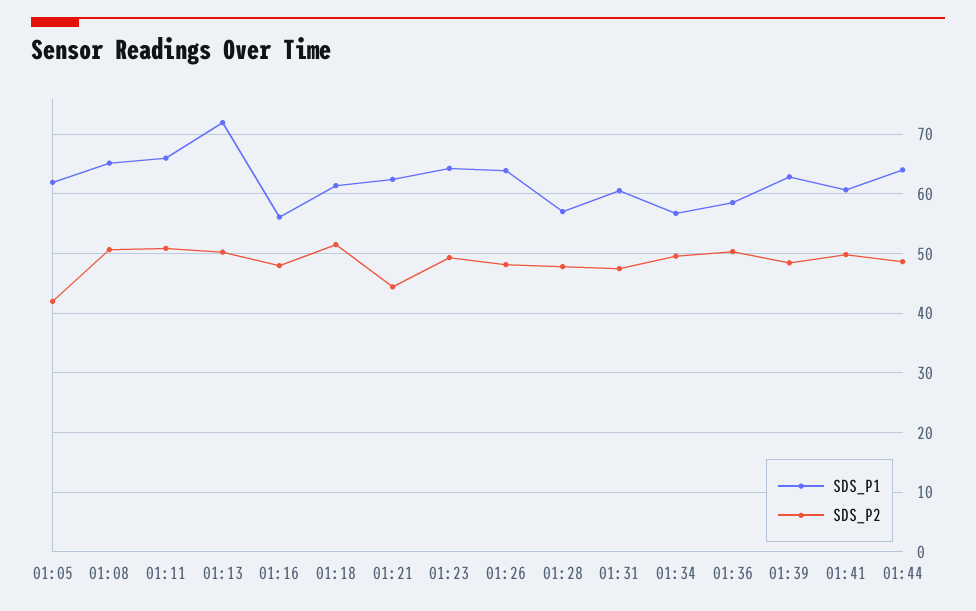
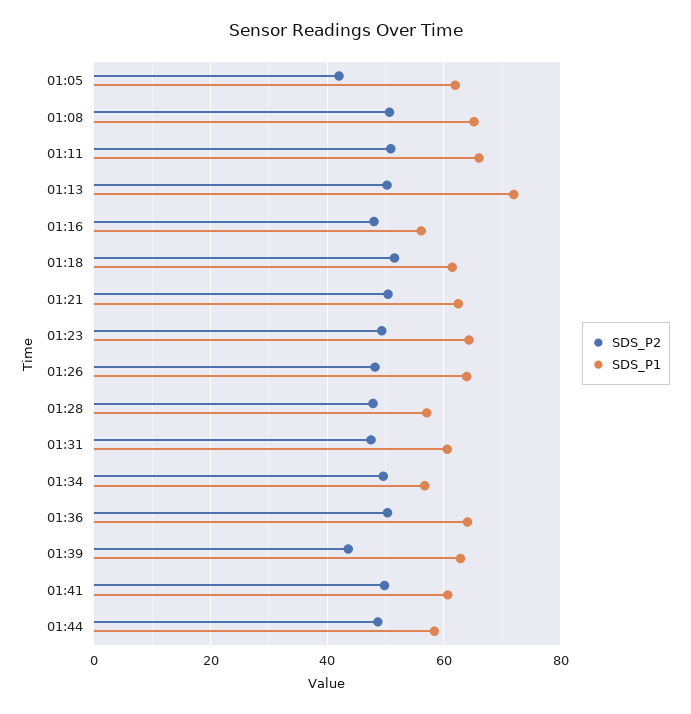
SDS_P2, 01:21: 44 -> 50
SDS_P1, 01:36: 58 -> 64
SDS_P2, 01:39: 48 -> 44
SDS_P1, 01:44: 64 -> 58

